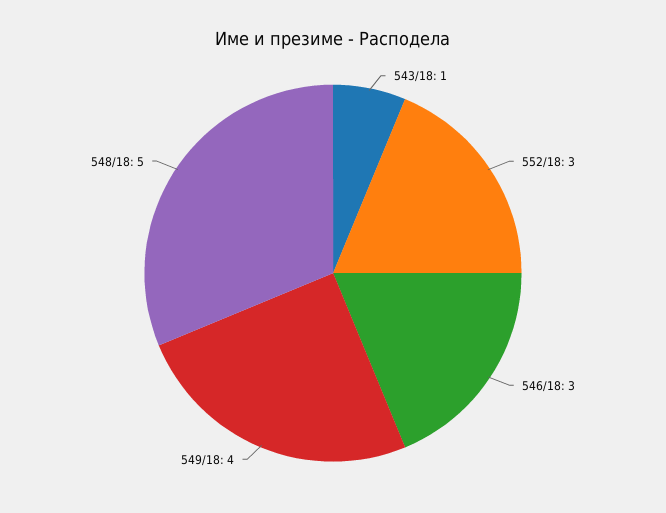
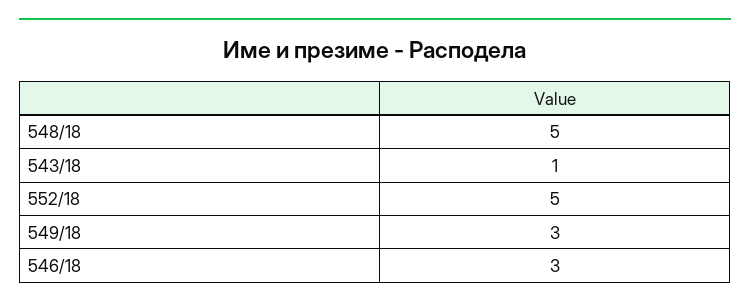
552/18: 3 -> 5
549/18: 4 -> 3

